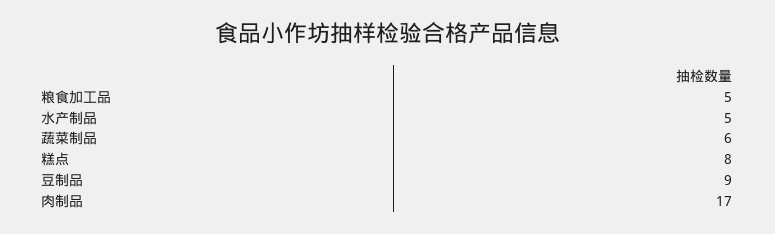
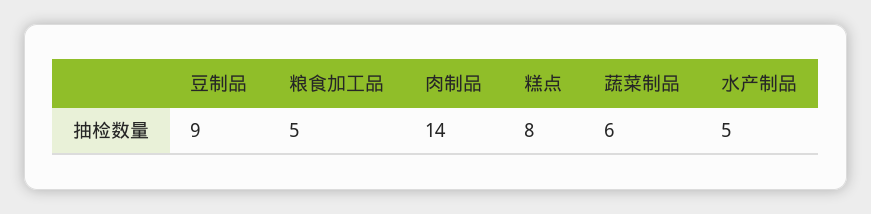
肉制品: 17 -> 14

